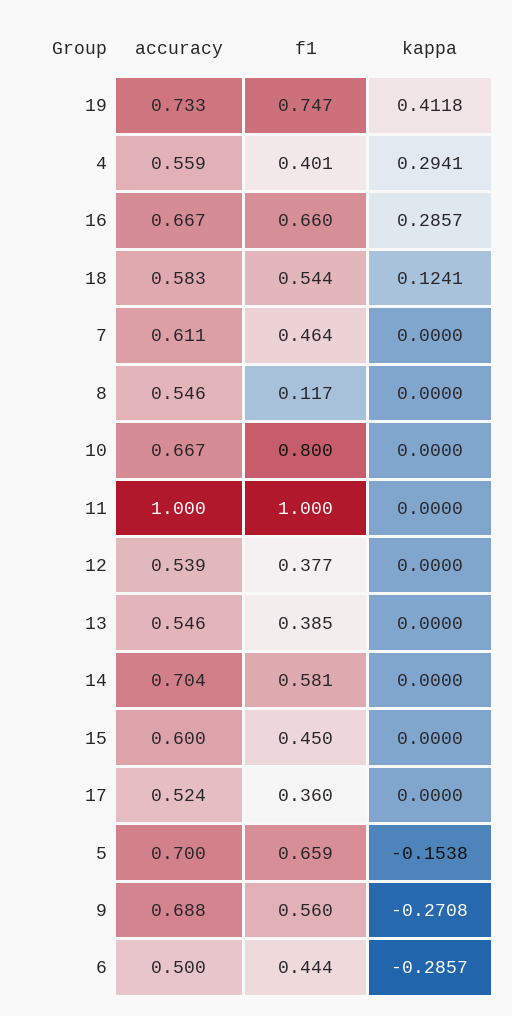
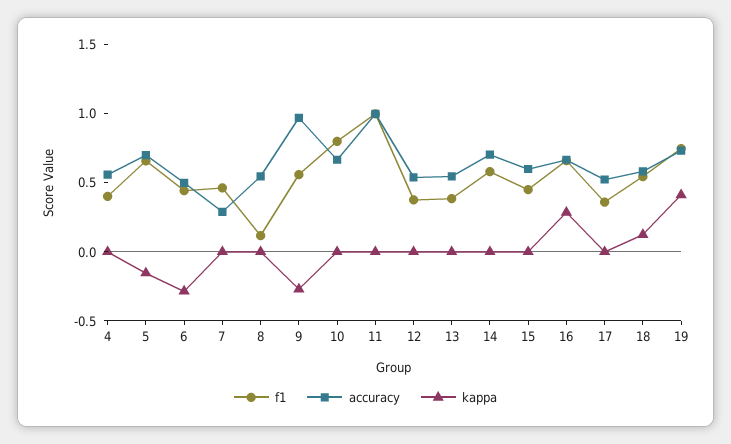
kappa, 4: 0.2941 -> 0
accuracy, 7: 0.611 -> 0.3
accuracy, 9: 0.688 -> 1

